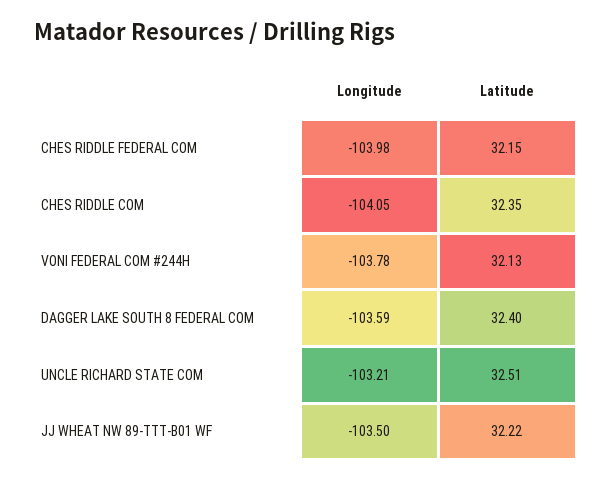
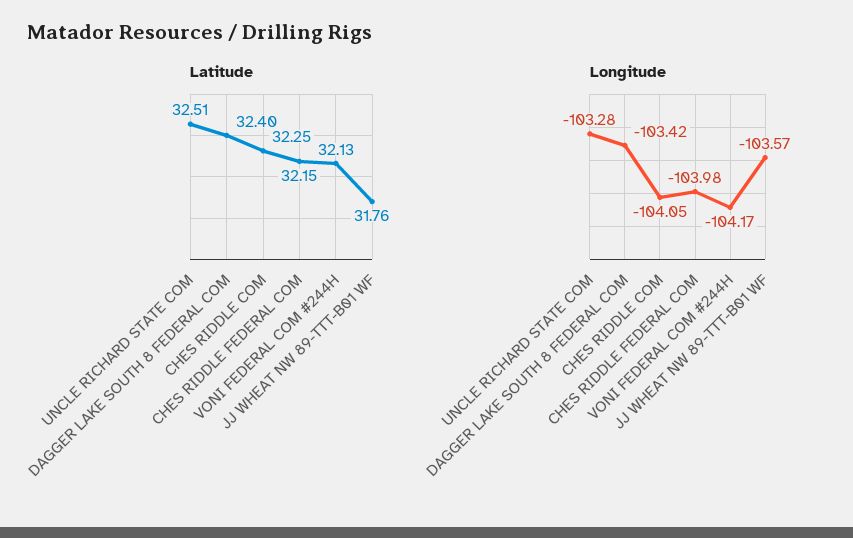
Latitude, CHES RIDDLE COM: 32.35 -> 32.25
Longitude, VONI FEDERAL COM #244H: -103.78 -> -104.17
Longitude, DAGGER LAKE SOUTH 8 FEDERAL COM: -103.59 -> -103.42
Longitude, UNCLE RICHARD STATE COM: -103.21 -> -103.28
Longitude, JJ WHEAT NW 89-TTT-B01 WF: -103.5 -> -103.57
Latitude, JJ WHEAT NW 89-TTT-B01 WF: 32.22 -> 31.76

